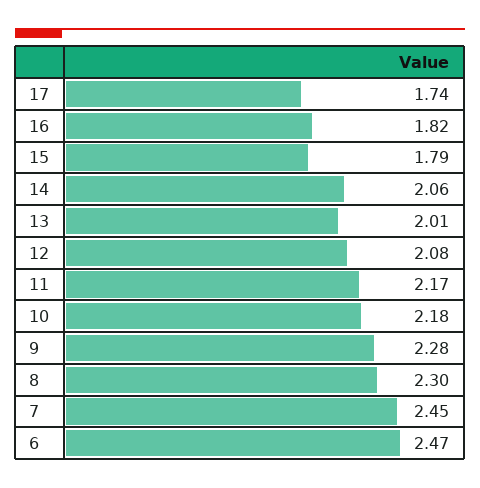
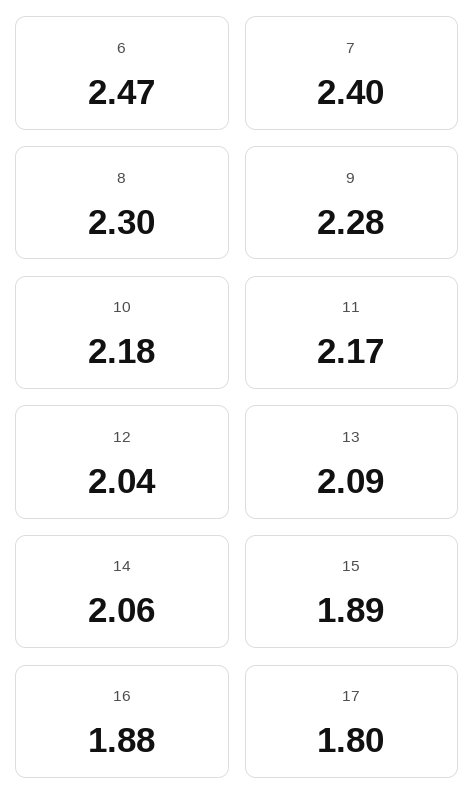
17: 1.74 -> 1.8
16: 1.82 -> 1.88
15: 1.79 -> 1.89
13: 2.01 -> 2.09
12: 2.08 -> 2.04
7: 2.45 -> 2.4

